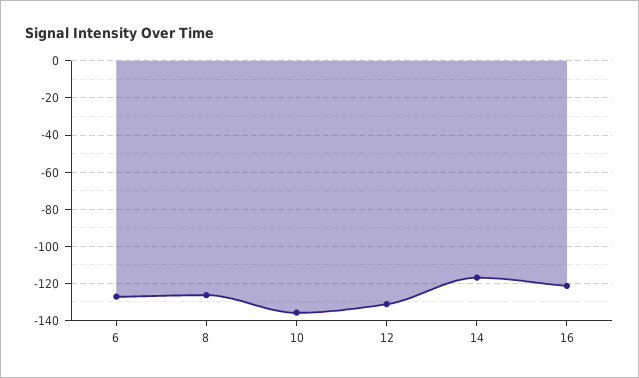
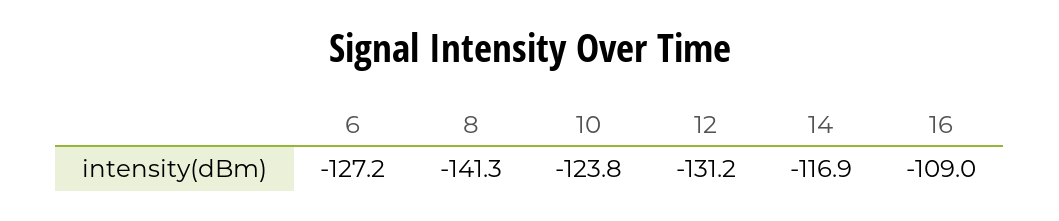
8: -125 -> -141.3
10: -135 -> -123.8
16: -120 -> -109

